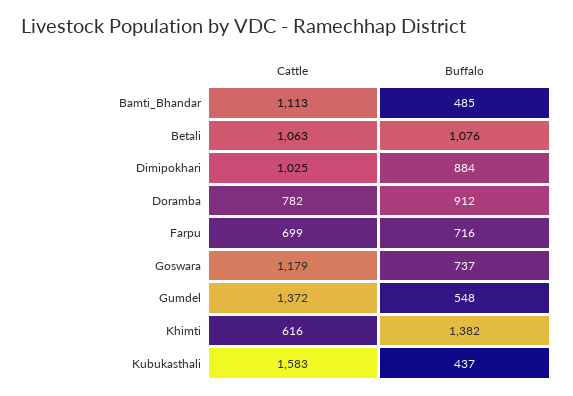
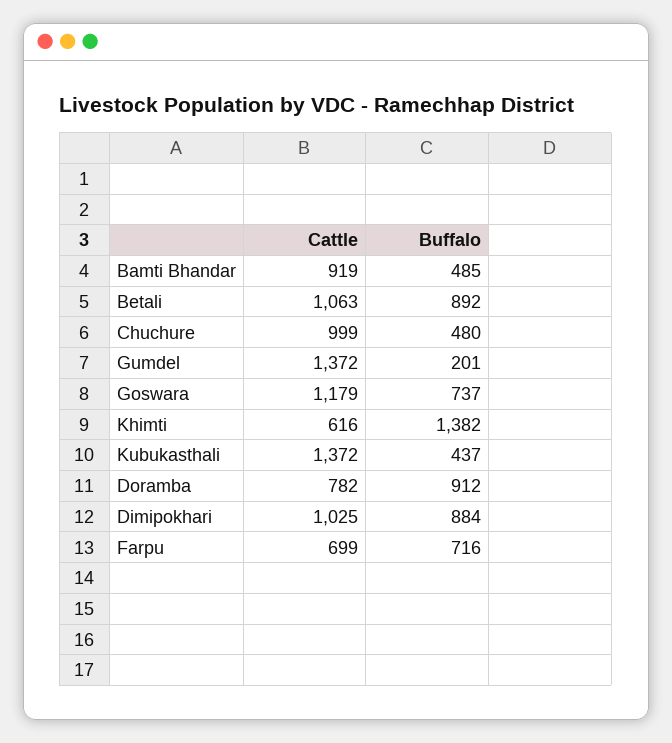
Cattle, Bamti_Bhandar: 1113 -> 919
Buffalo, Betali: 1076 -> 892
Buffalo, Gumdel: 548 -> 201
Cattle, Kubukasthali: 1583 -> 1372
Cattle, Chuchure: none -> 999
Buffalo, Chuchure: none -> 480

